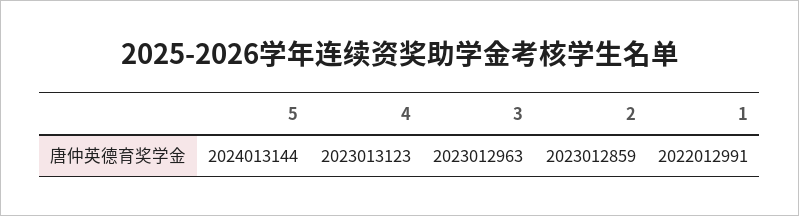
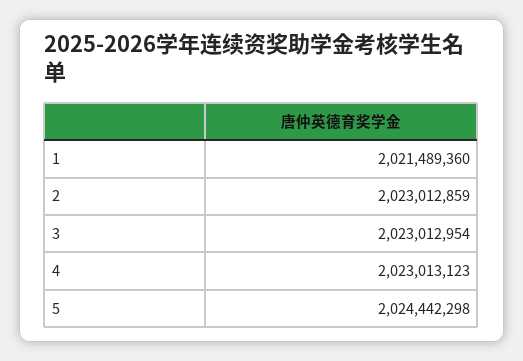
5: 2024013144 -> 2024442298
3: 2023012963 -> 2023012954
1: 2022012991 -> 2021489360

